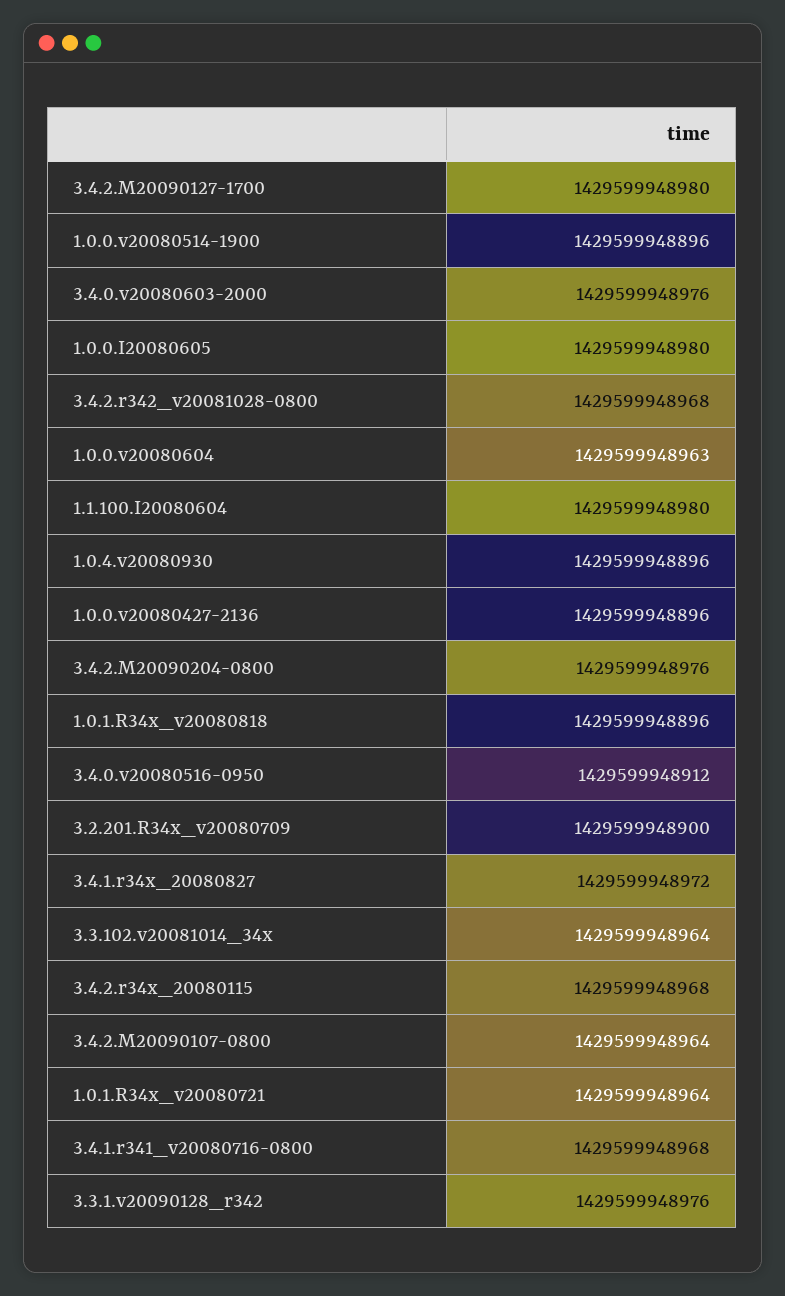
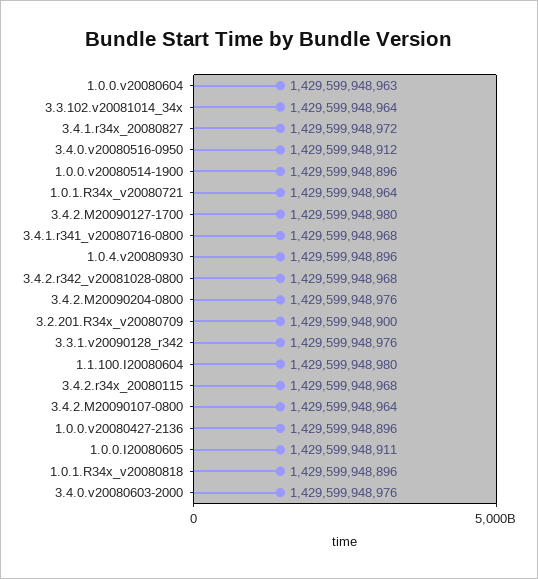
1.0.0.I20080605: 1429599948980 -> 1429599948911

